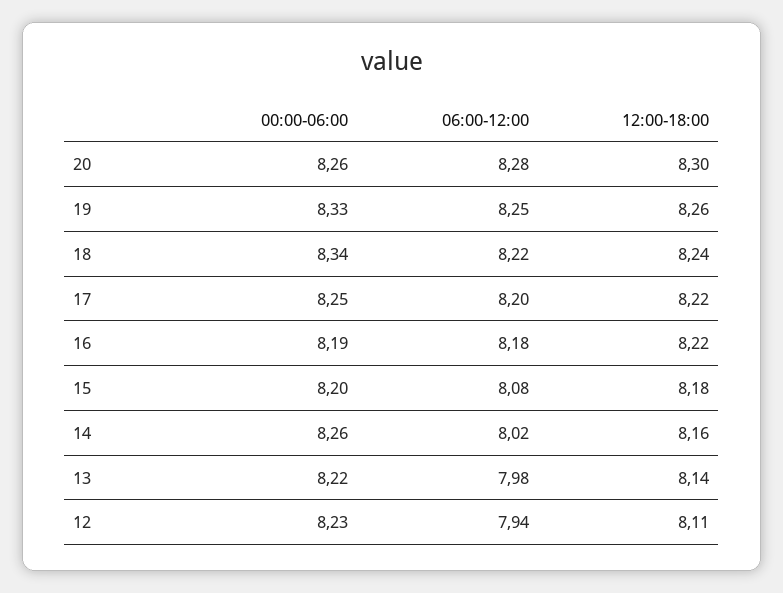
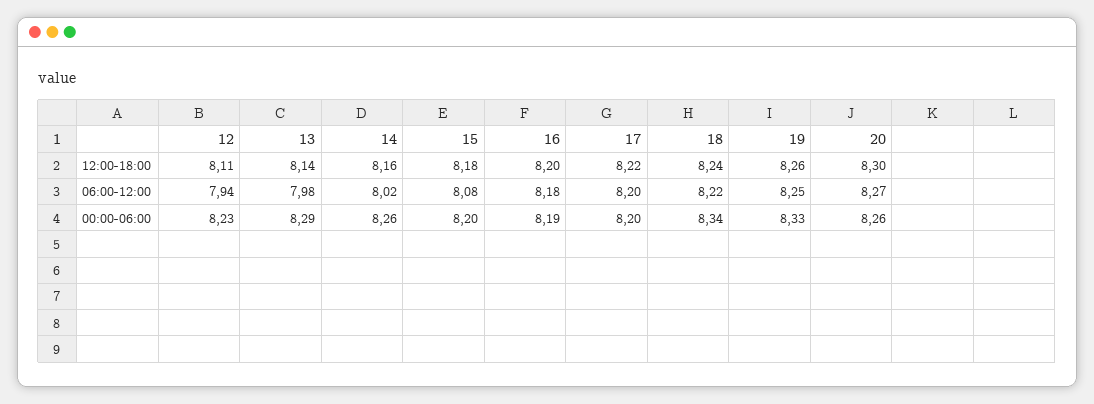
06:00-12:00, 20: 8.28 -> 8.27
00:00-06:00, 17: 8.25 -> 8.2
12:00-18:00, 16: 8.22 -> 8.2
00:00-06:00, 13: 8.22 -> 8.29

